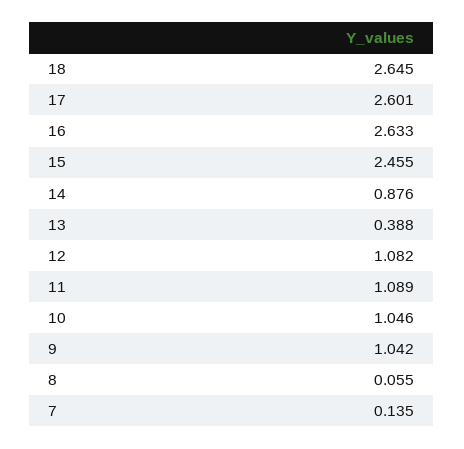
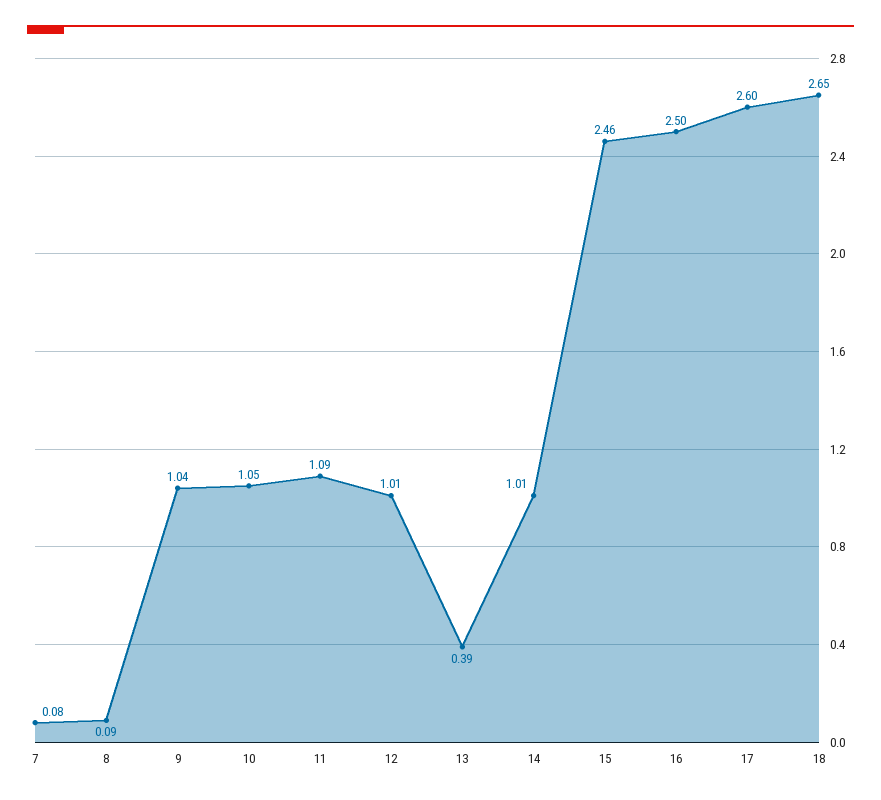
16: 2.633 -> 2.5
14: 0.876 -> 1.01
12: 1.082 -> 1.01
8: 0.055 -> 0.09
7: 0.135 -> 0.08

